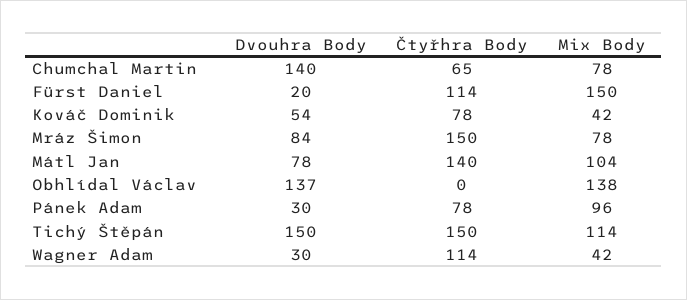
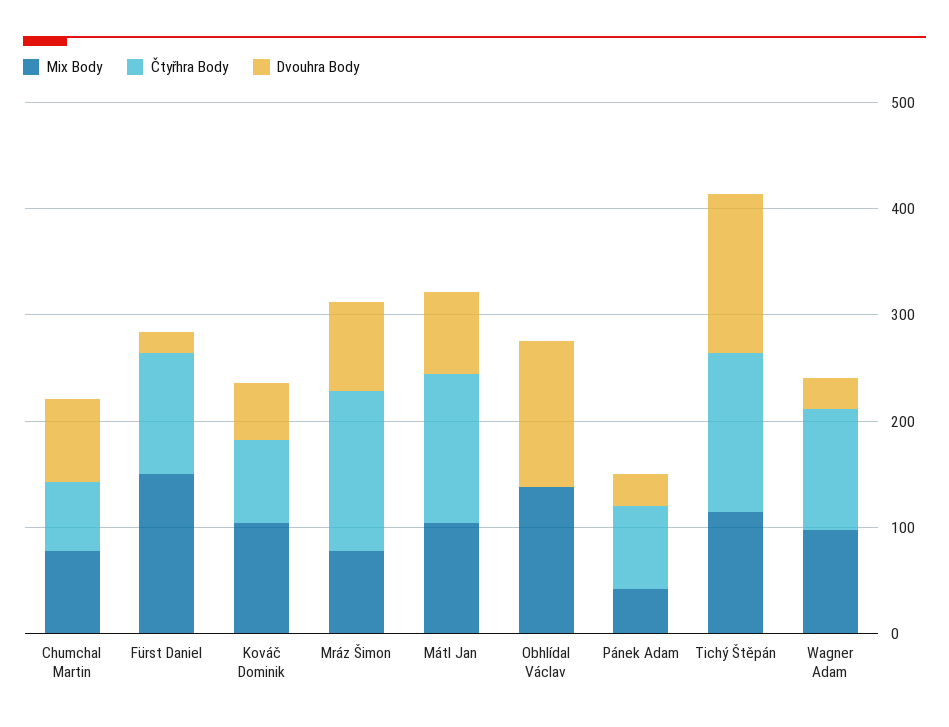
Dvouhra Body, Chumchal Martin: 140 -> 80
Mix Body, Kováč Dominik: 42 -> 100
Mix Body, Pánek Adam: 96 -> 40
Mix Body, Wagner Adam: 42 -> 100

